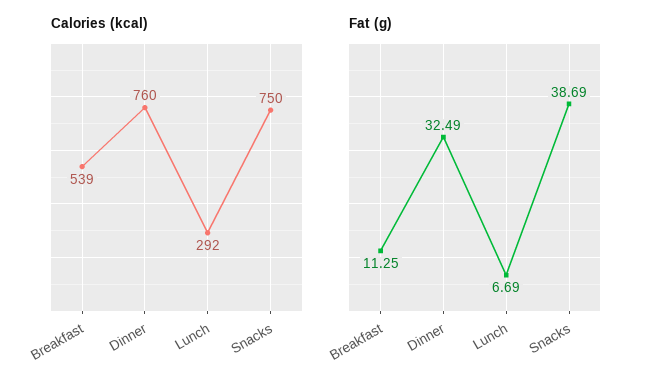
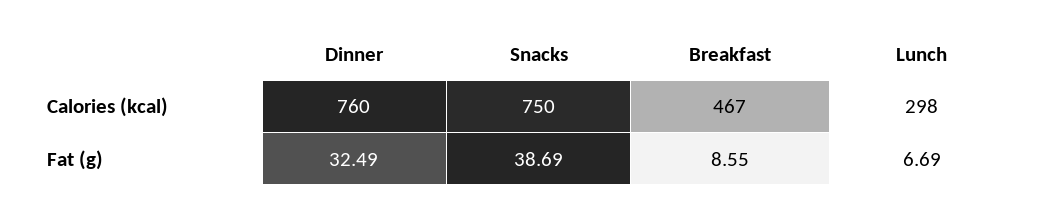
Calories (kcal), Breakfast: 539 -> 467
Calories (kcal), Lunch: 292 -> 298
Fat (g), Breakfast: 11.25 -> 8.55

